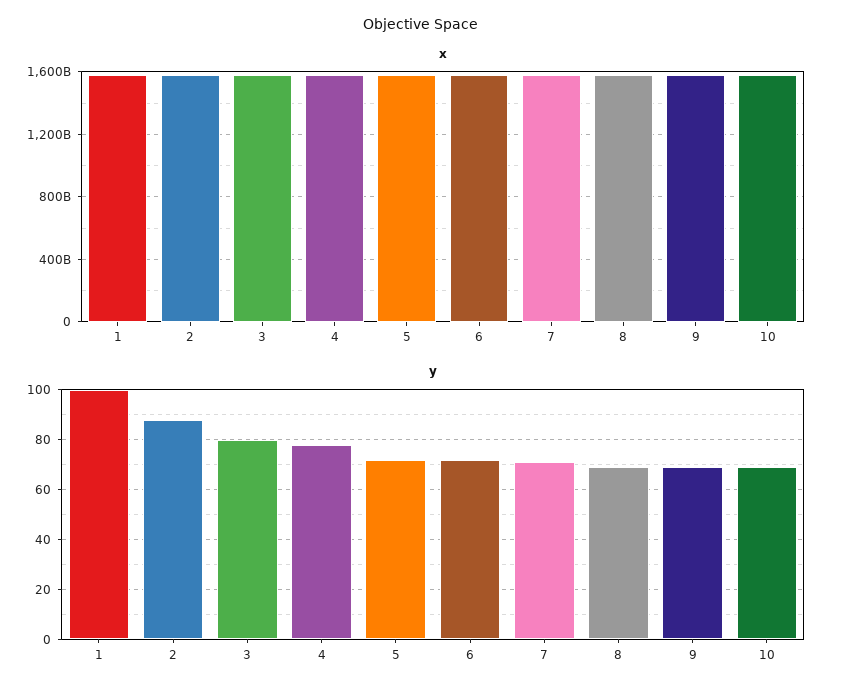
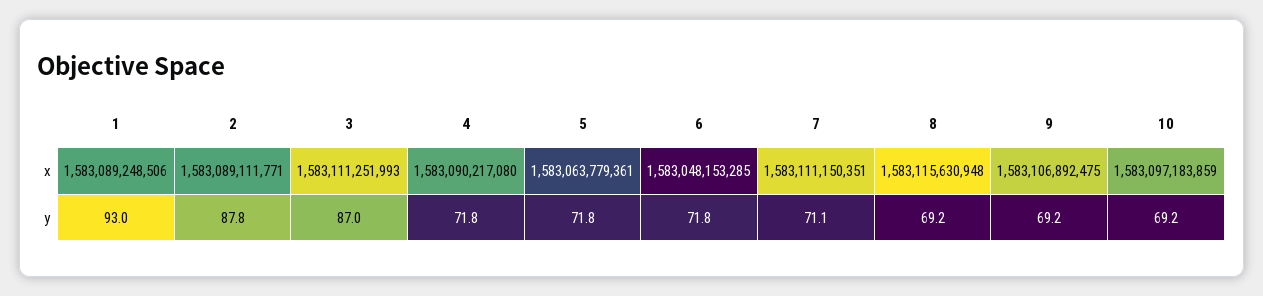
y, 1: 100 -> 93
y, 3: 80 -> 87
y, 4: 77.5 -> 71.8

